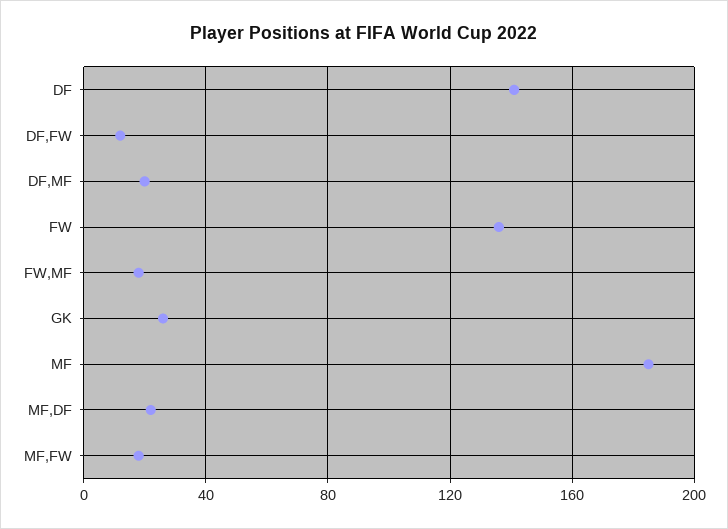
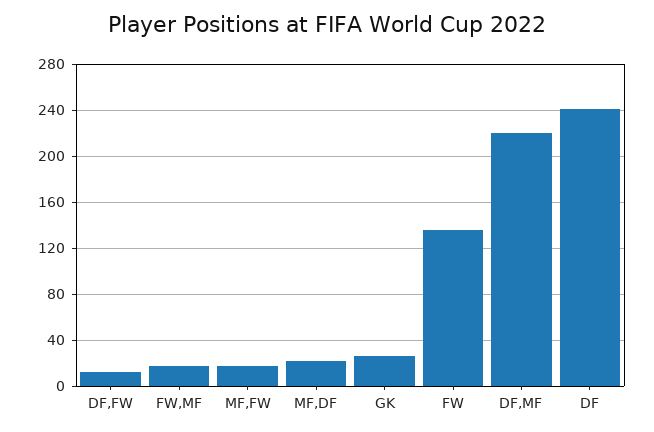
DF: 140 -> 240
DF,MF: 20 -> 220
MF: 185 -> none

